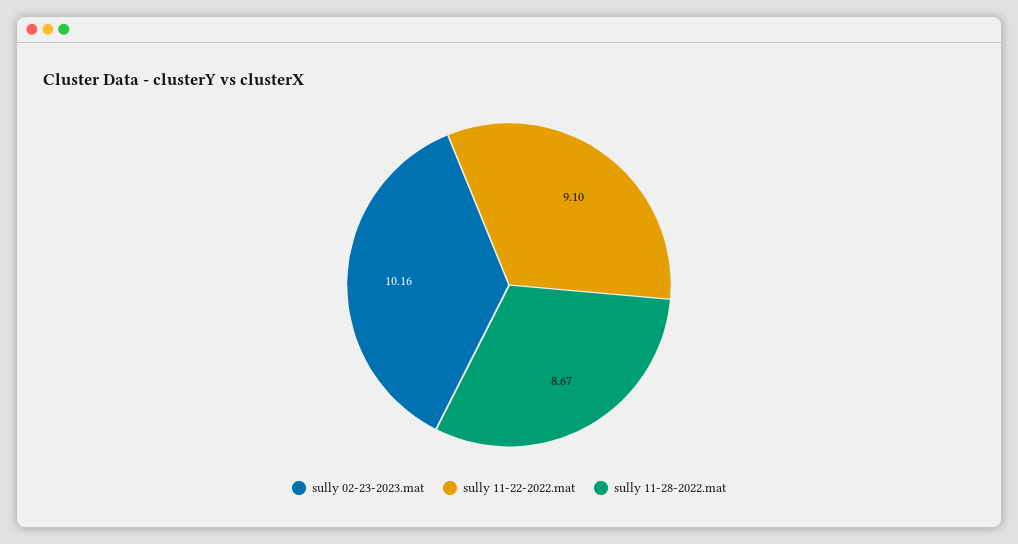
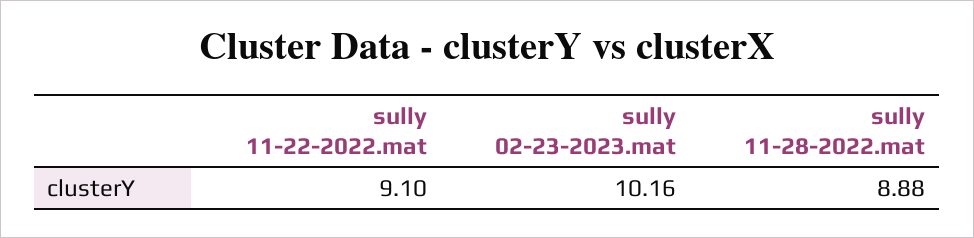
sully 11-28-2022.mat: 8.67 -> 8.88

